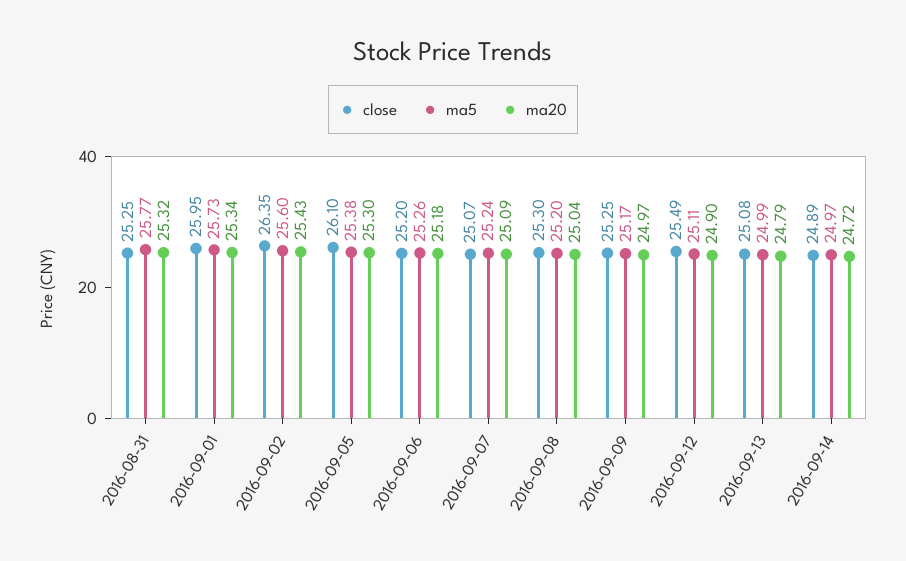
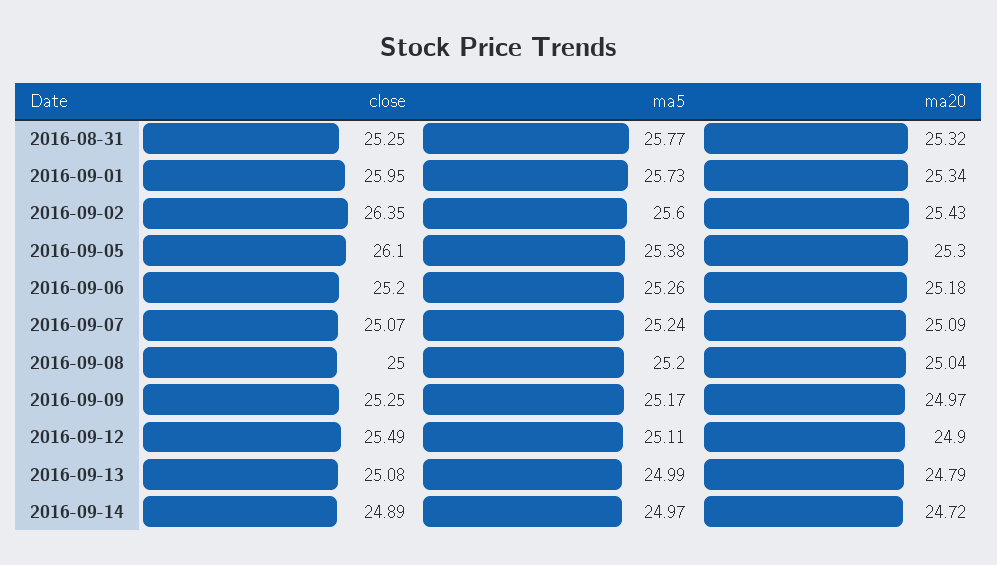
close, 2016-09-08: 25.3 -> 25

